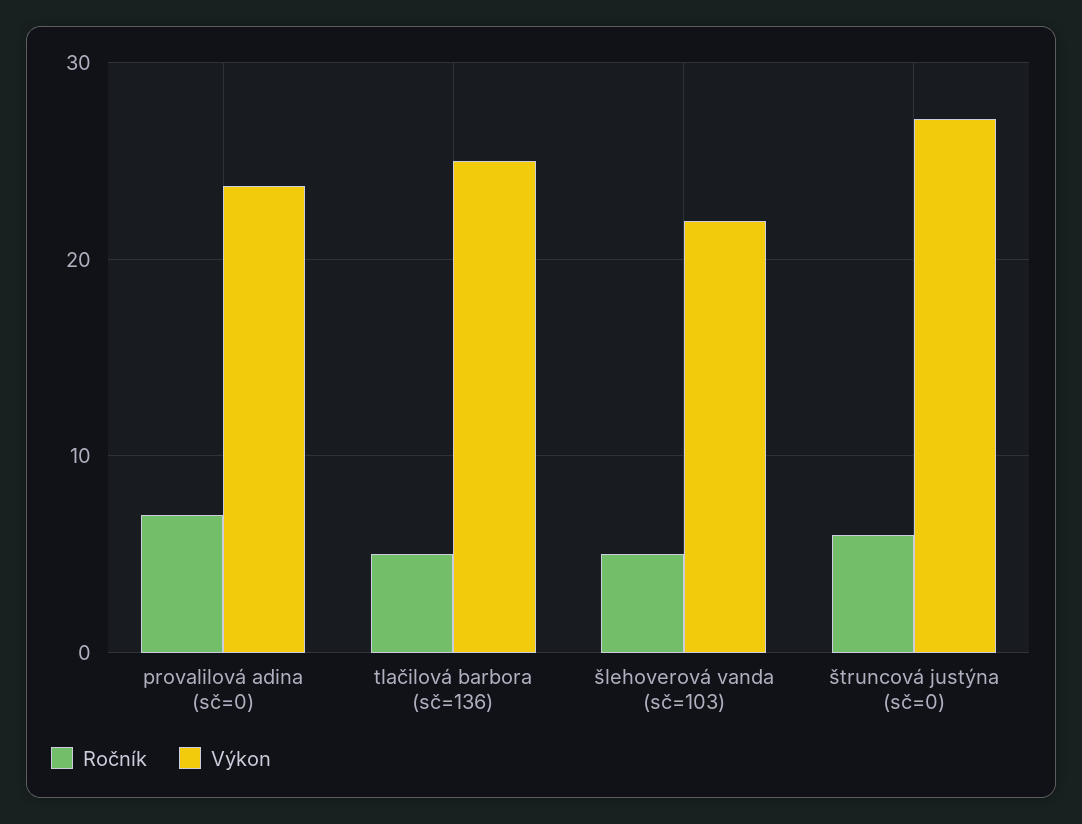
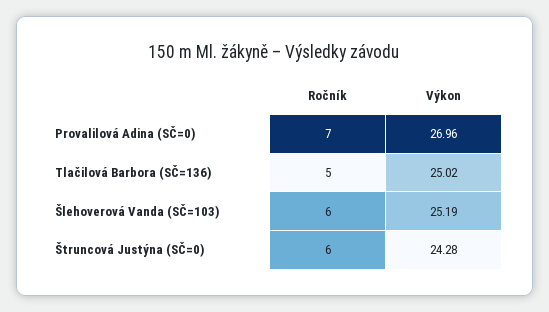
Výkon, provalilová adina (sč=0): 24 -> 26.96
Ročník, šlehoverová vanda (sč=103): 5 -> 6
Výkon, šlehoverová vanda (sč=103): 22 -> 25.19
Výkon, štruncová justýna (sč=0): 27 -> 24.28

